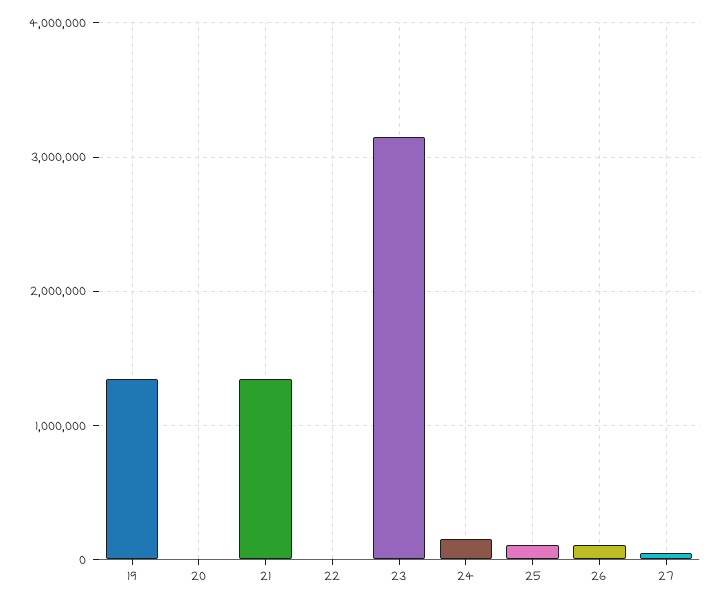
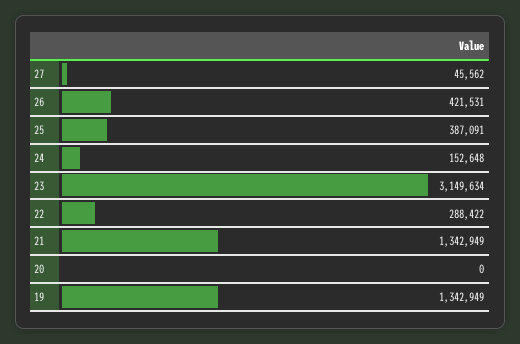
22: 0 -> 288422
25: 100000 -> 387091
26: 100000 -> 421531

